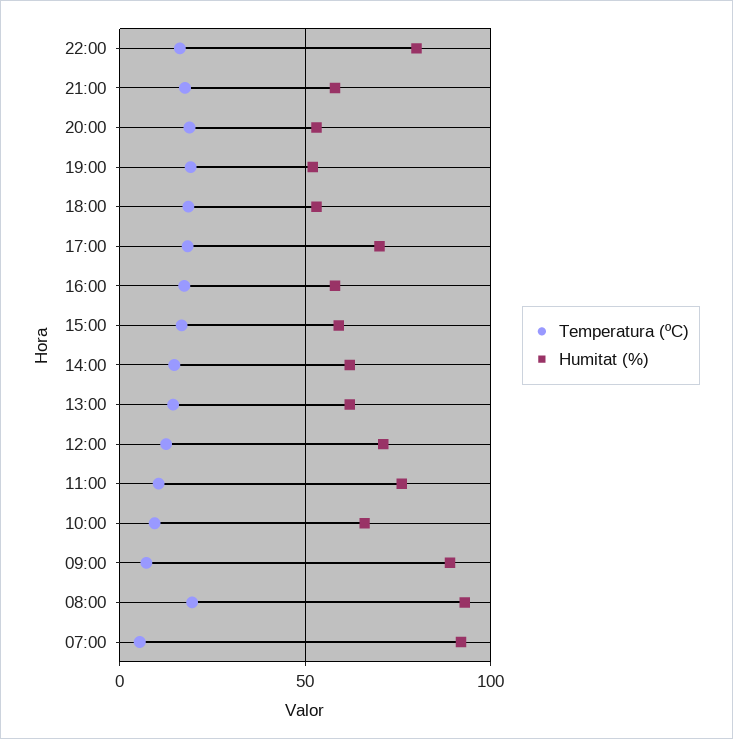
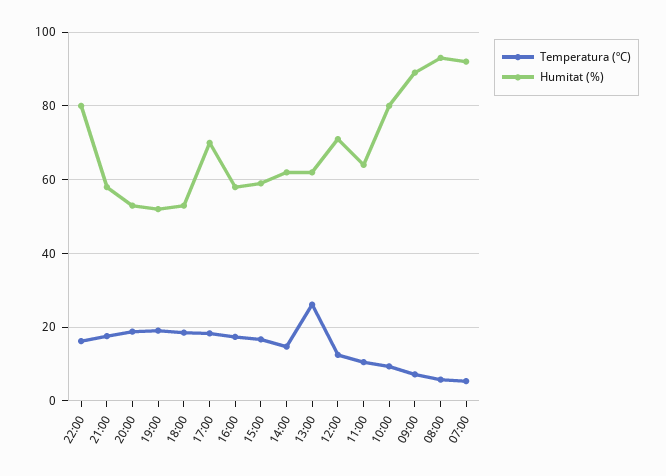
Temperatura (ºC), 13:00: 15 -> 26
Humitat (%), 11:00: 75 -> 64
Humitat (%), 10:00: 65 -> 80
Temperatura (ºC), 08:00: 20 -> 6

